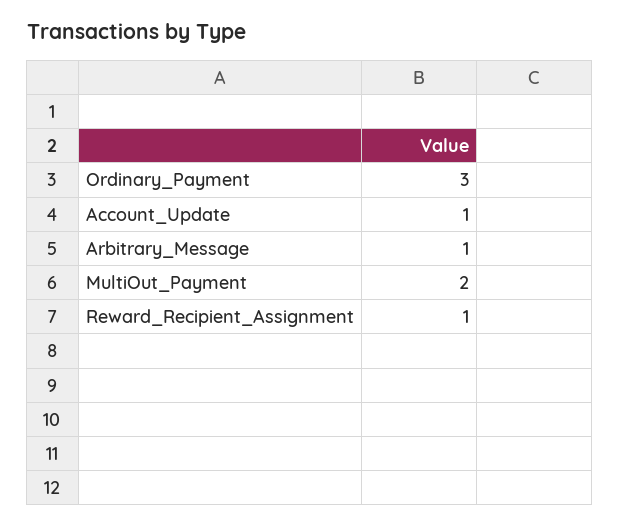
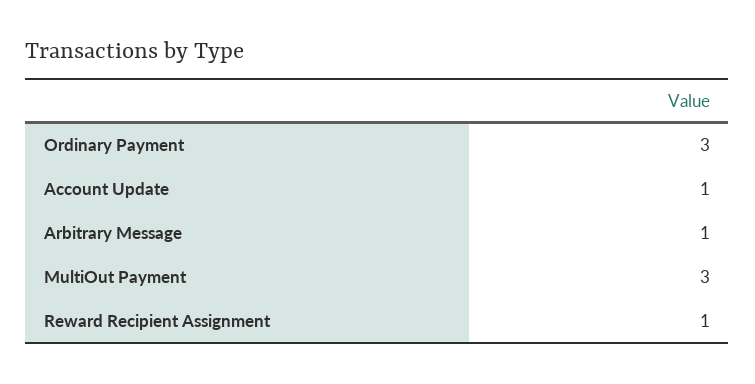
MultiOut_Payment: 2 -> 3

